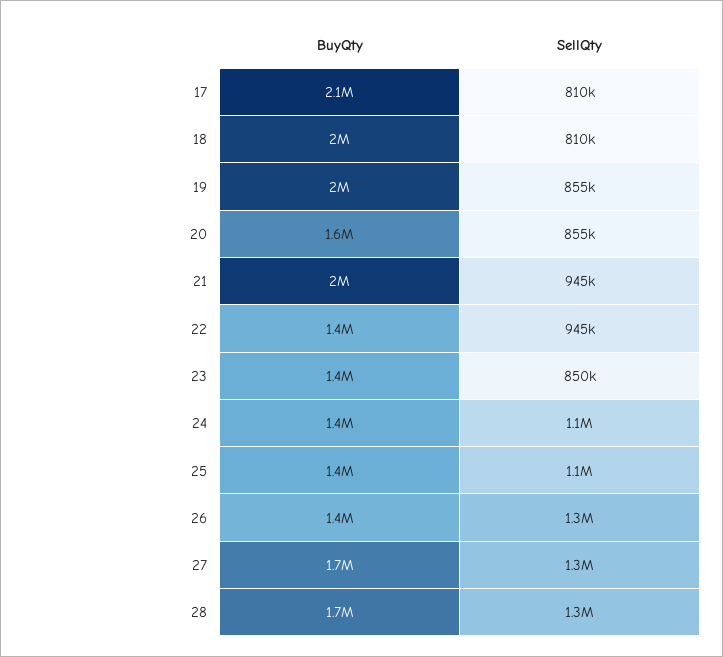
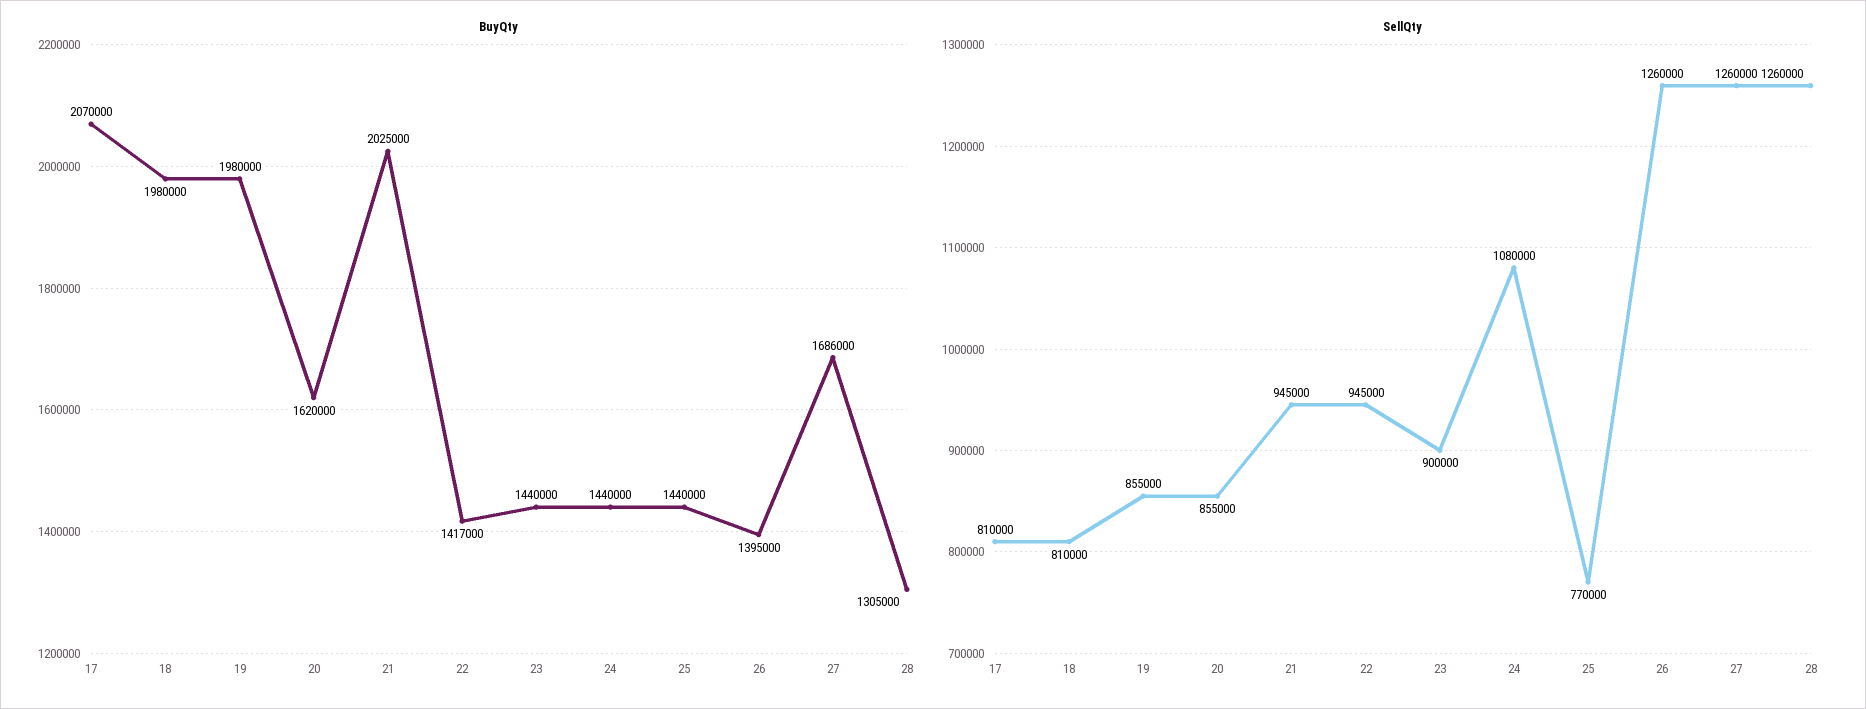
SellQty, 23: 850000 -> 900000
SellQty, 25: 1100000 -> 770000
BuyQty, 28: 1700000 -> 1305000

